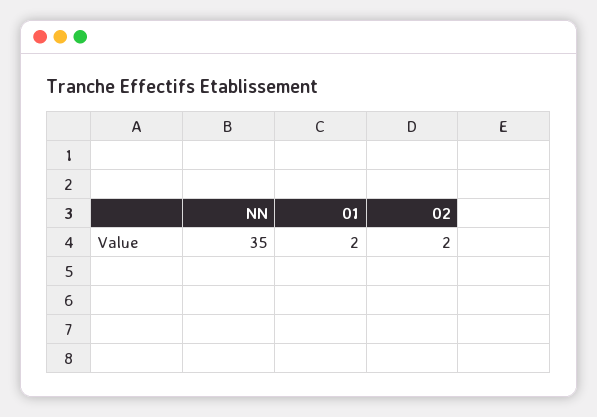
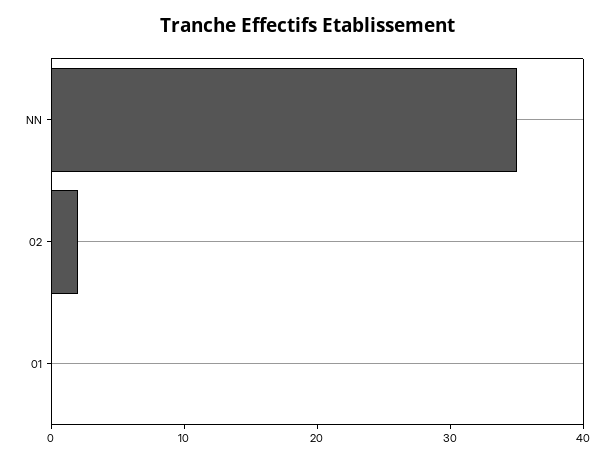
01: 2 -> 0

